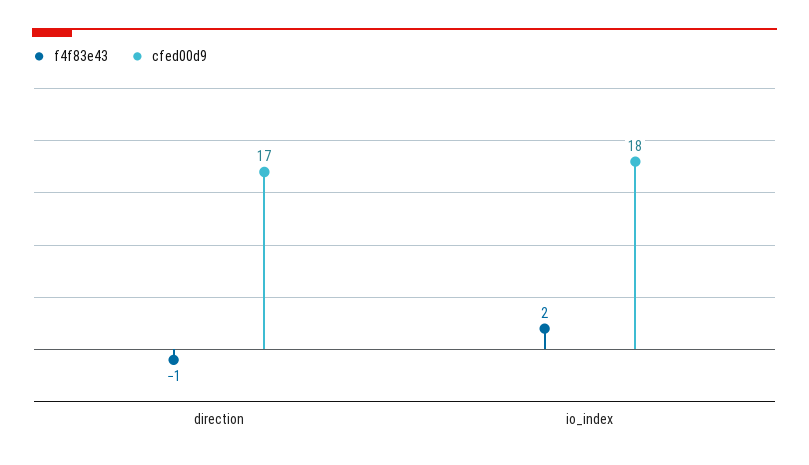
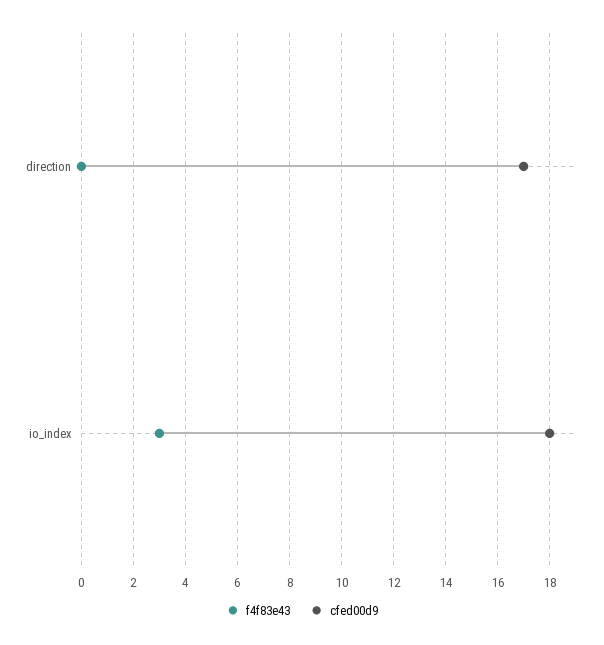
f4f83e43, direction: -1 -> 0
f4f83e43, io_index: 2 -> 3

